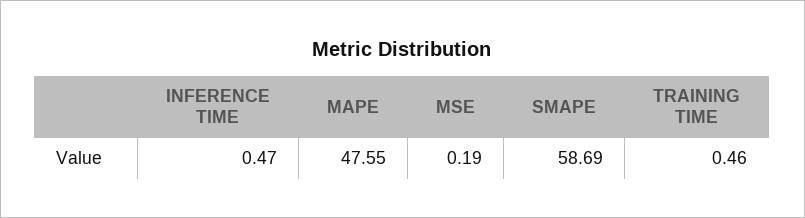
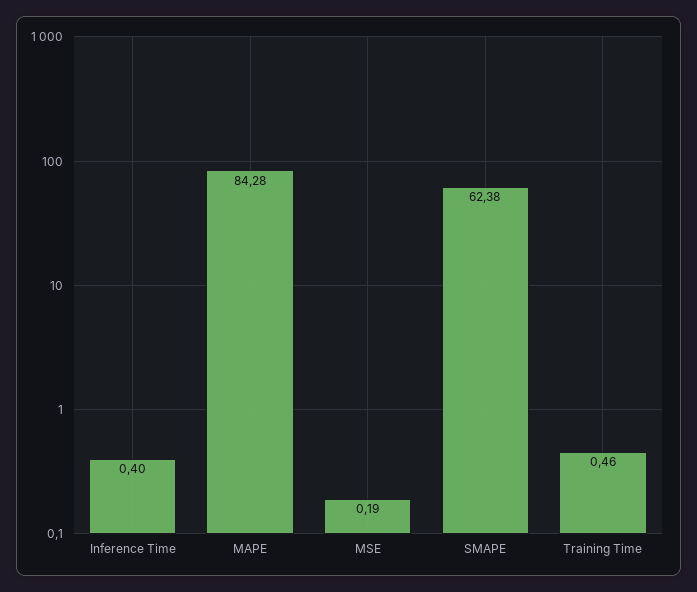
INFERENCE TIME: 0.47 -> 0.4
MAPE: 47.55 -> 84.28
SMAPE: 58.69 -> 62.38

